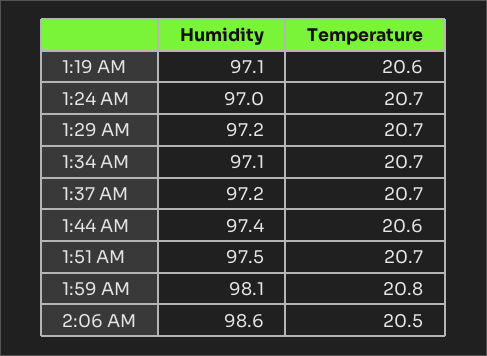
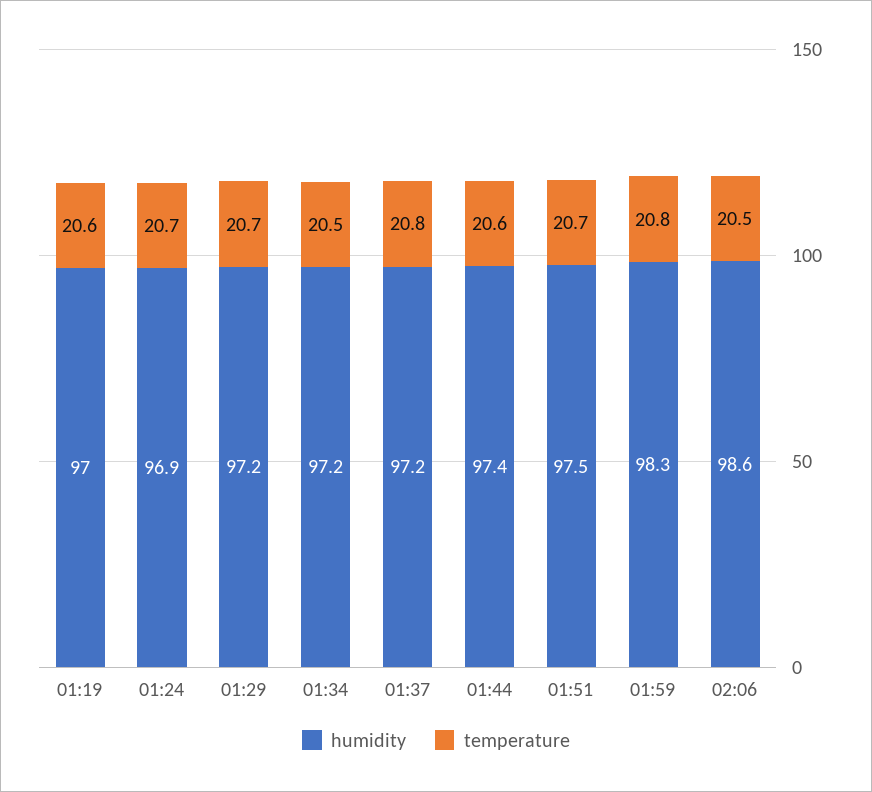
Humidity, 1:19 AM: 97.1 -> 97
Humidity, 1:24 AM: 97 -> 96.9
Humidity, 1:34 AM: 97.1 -> 97.2
Temperature, 1:34 AM: 20.7 -> 20.5
Temperature, 1:37 AM: 20.7 -> 20.8
Humidity, 1:59 AM: 98.1 -> 98.3

